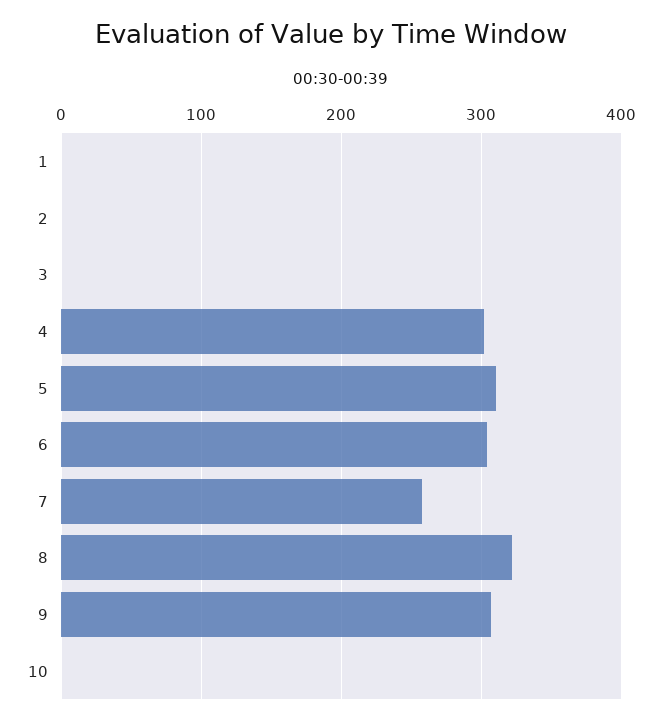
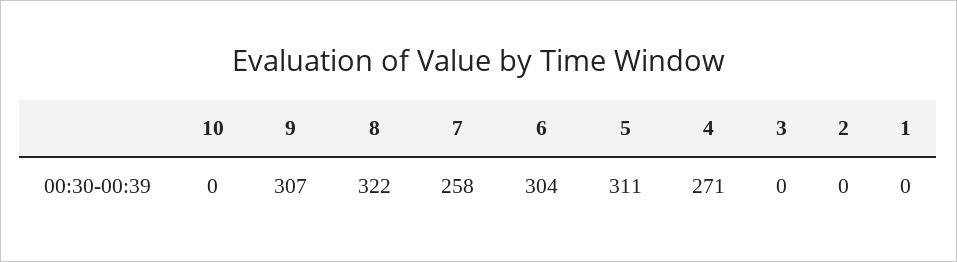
4: 300 -> 271

